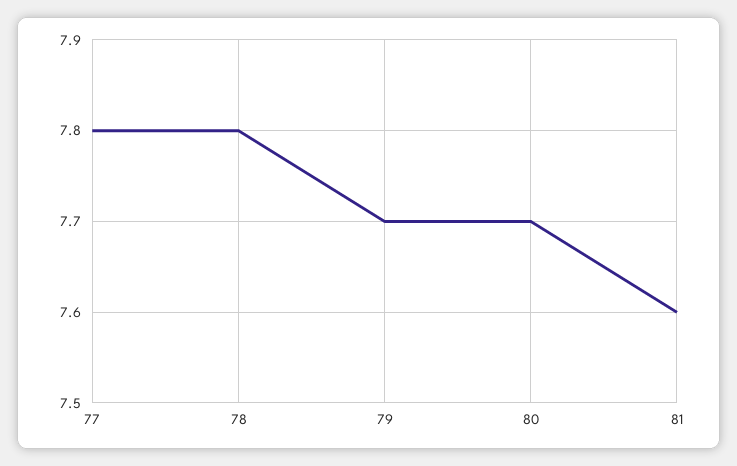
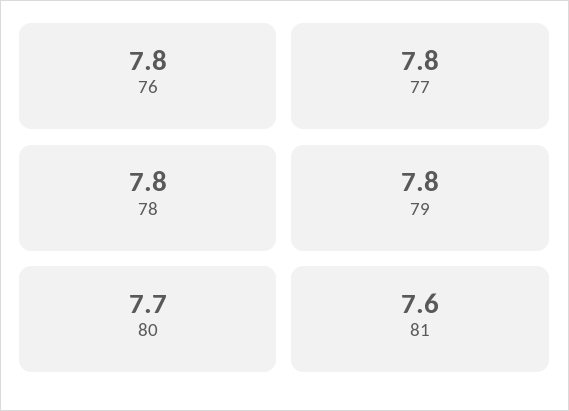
79: 7.7 -> 7.8
76: none -> 7.8

